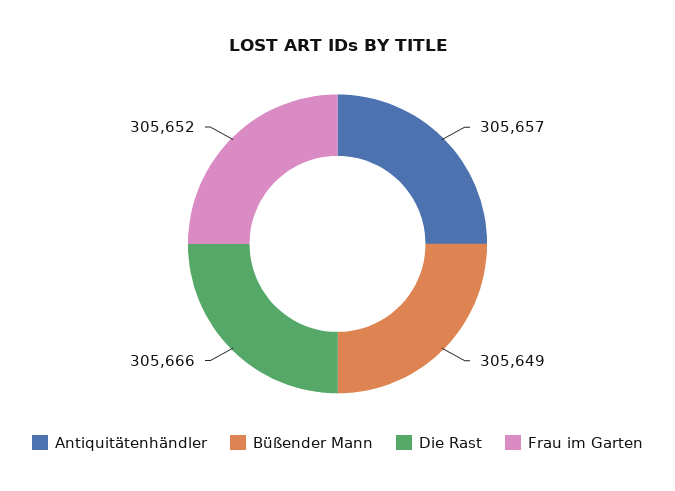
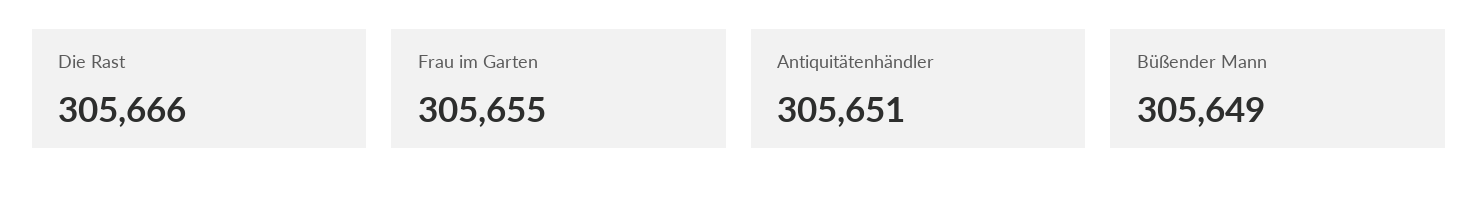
Antiquitätenhändler: 305657 -> 305651
Frau im Garten: 305652 -> 305655

